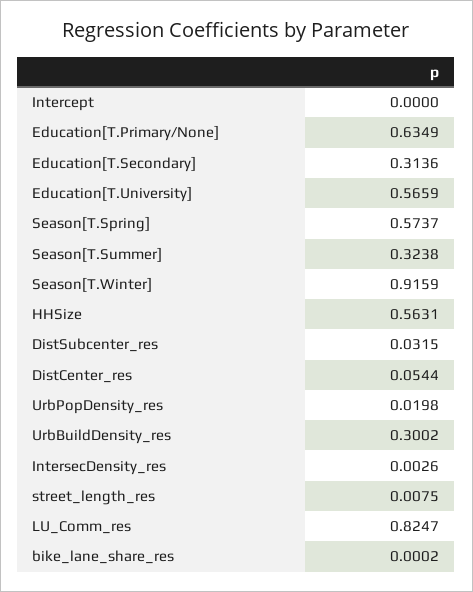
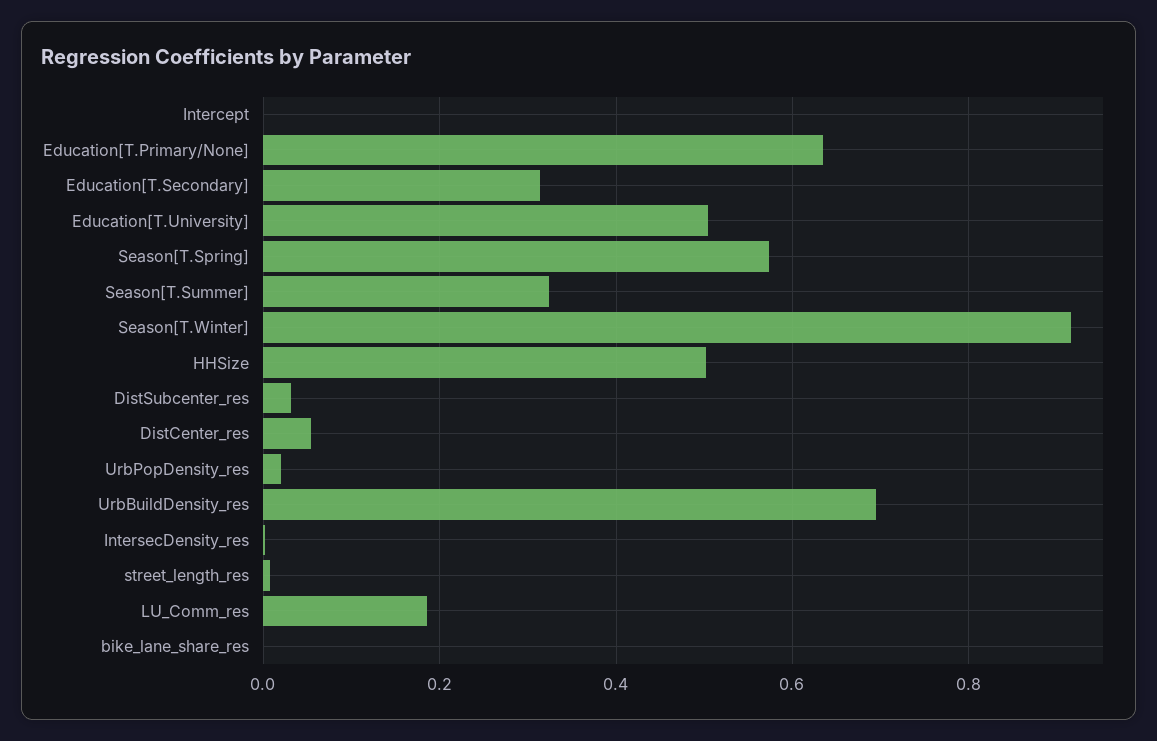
Education[T.University]: 0.5659 -> 0.5
HHSize: 0.5631 -> 0.5
UrbBuildDensity_res: 0.3002 -> 0.7
LU_Comm_res: 0.8247 -> 0.18

